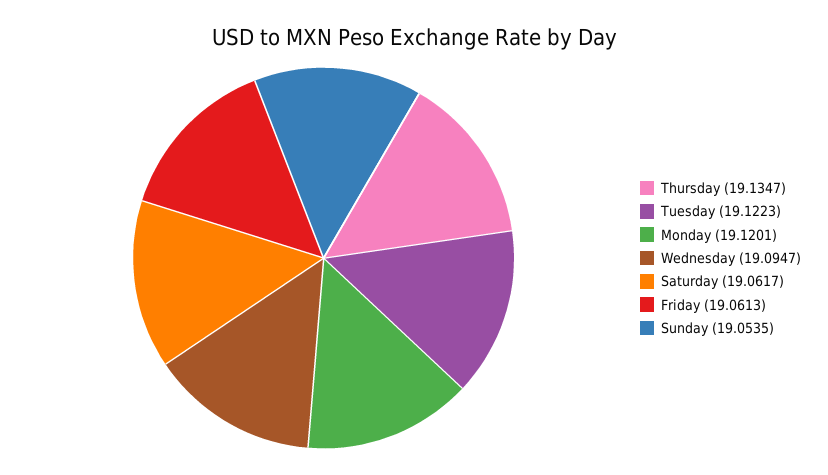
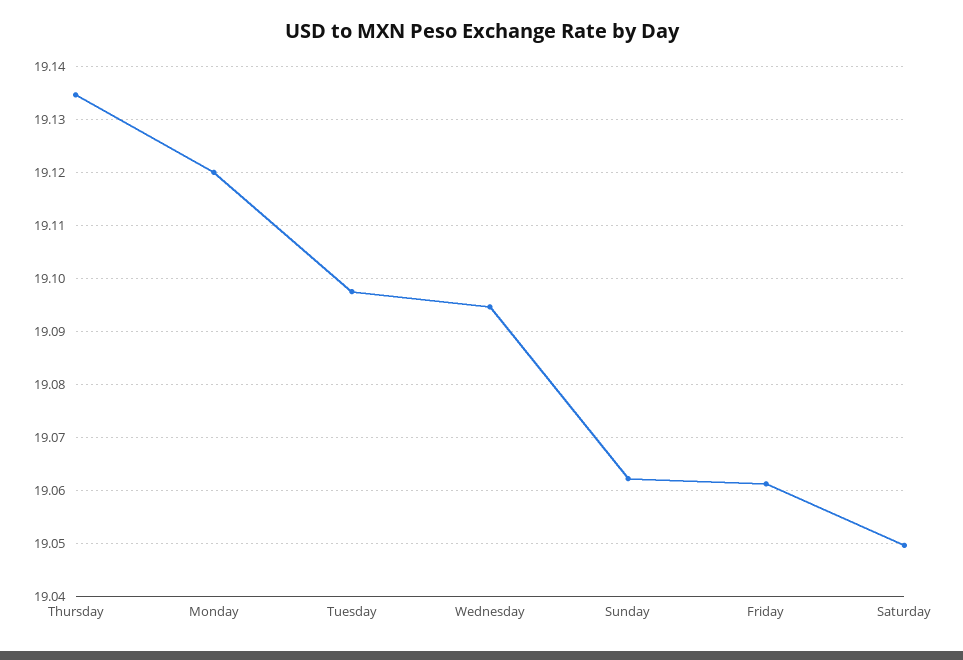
Tuesday: 19.1223 -> 19.098
Saturday: 19.0617 -> 19.05
Sunday: 19.0535 -> 19.062

